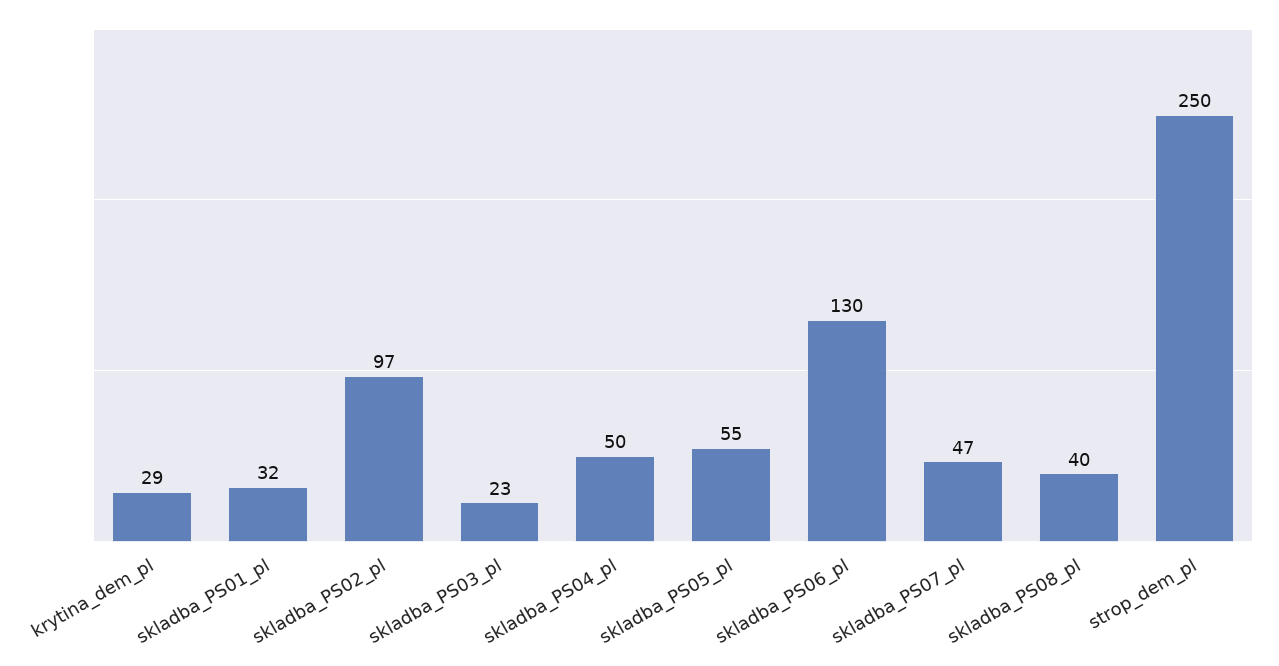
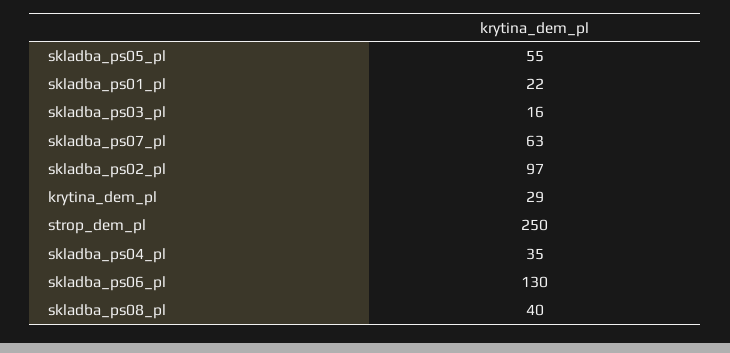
skladba_PS01_pl: 32 -> 22
skladba_PS03_pl: 23 -> 16
skladba_PS04_pl: 50 -> 35
skladba_PS07_pl: 47 -> 63

